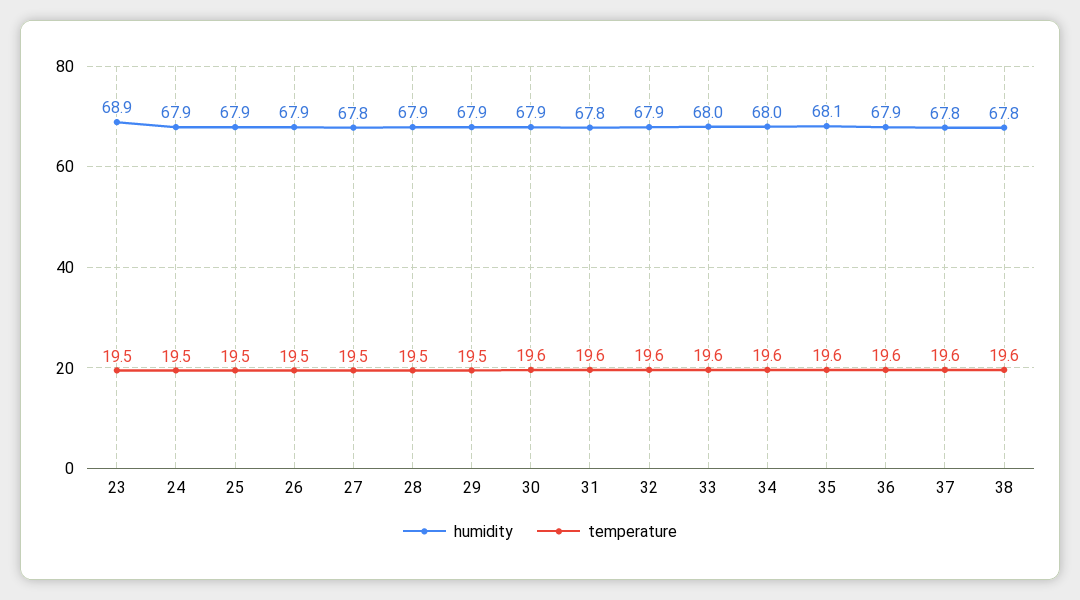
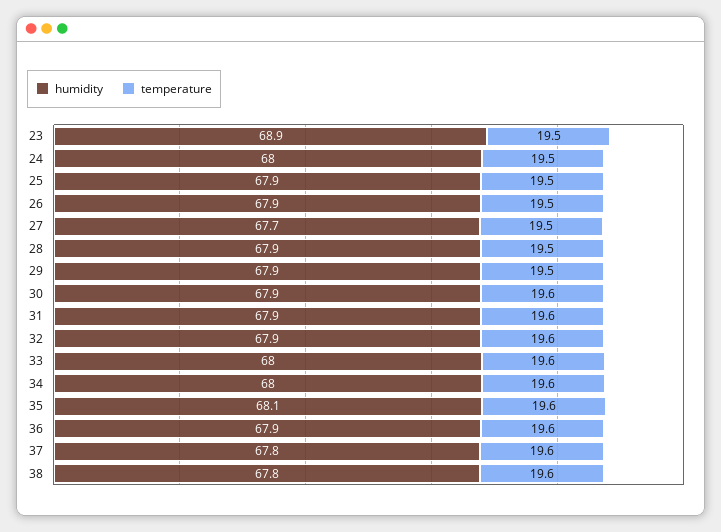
humidity, 24: 67.9 -> 68
humidity, 27: 67.8 -> 67.7
humidity, 31: 67.8 -> 67.9

